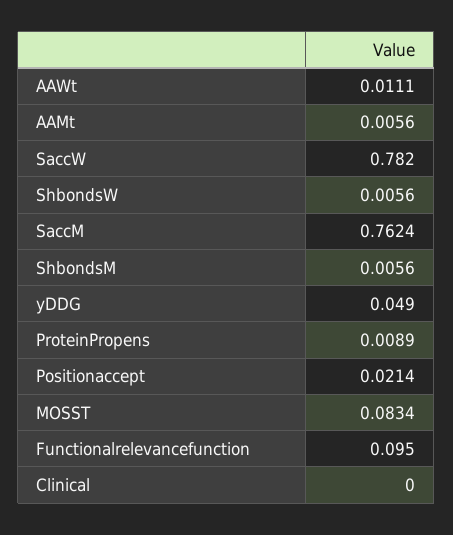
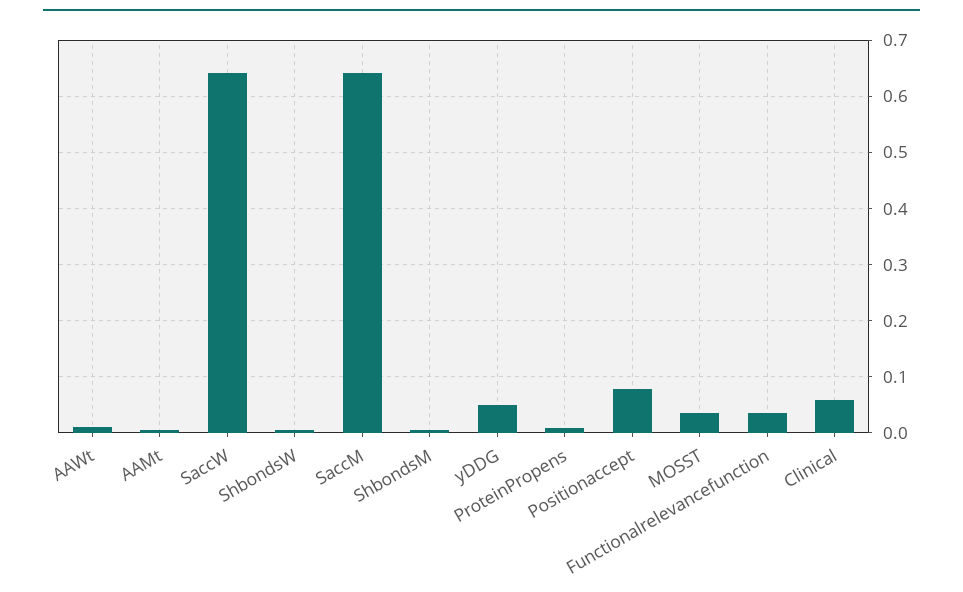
SaccW: 0.782 -> 0.64
SaccM: 0.7624 -> 0.64
Positionaccept: 0.0214 -> 0.08
MOSST: 0.0834 -> 0.04
Functionalrelevancefunction: 0.095 -> 0.04
Clinical: 0 -> 0.06

